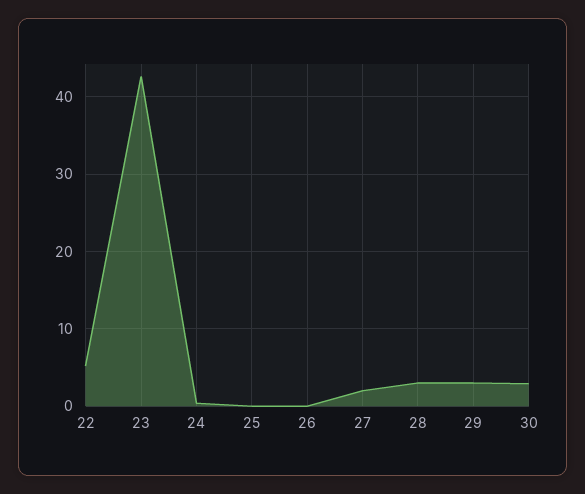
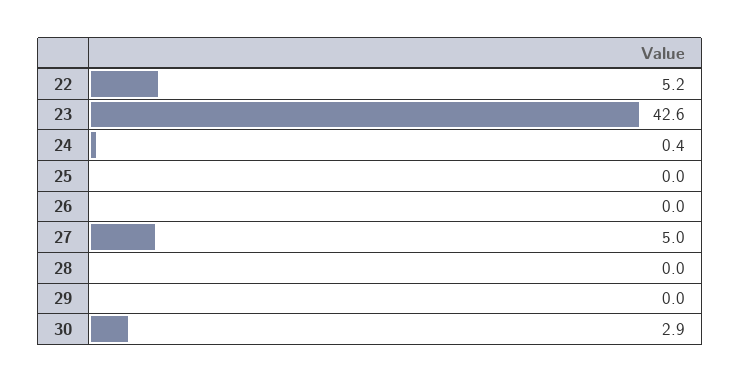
27: 2 -> 5
28: 3 -> 0
29: 3 -> 0

